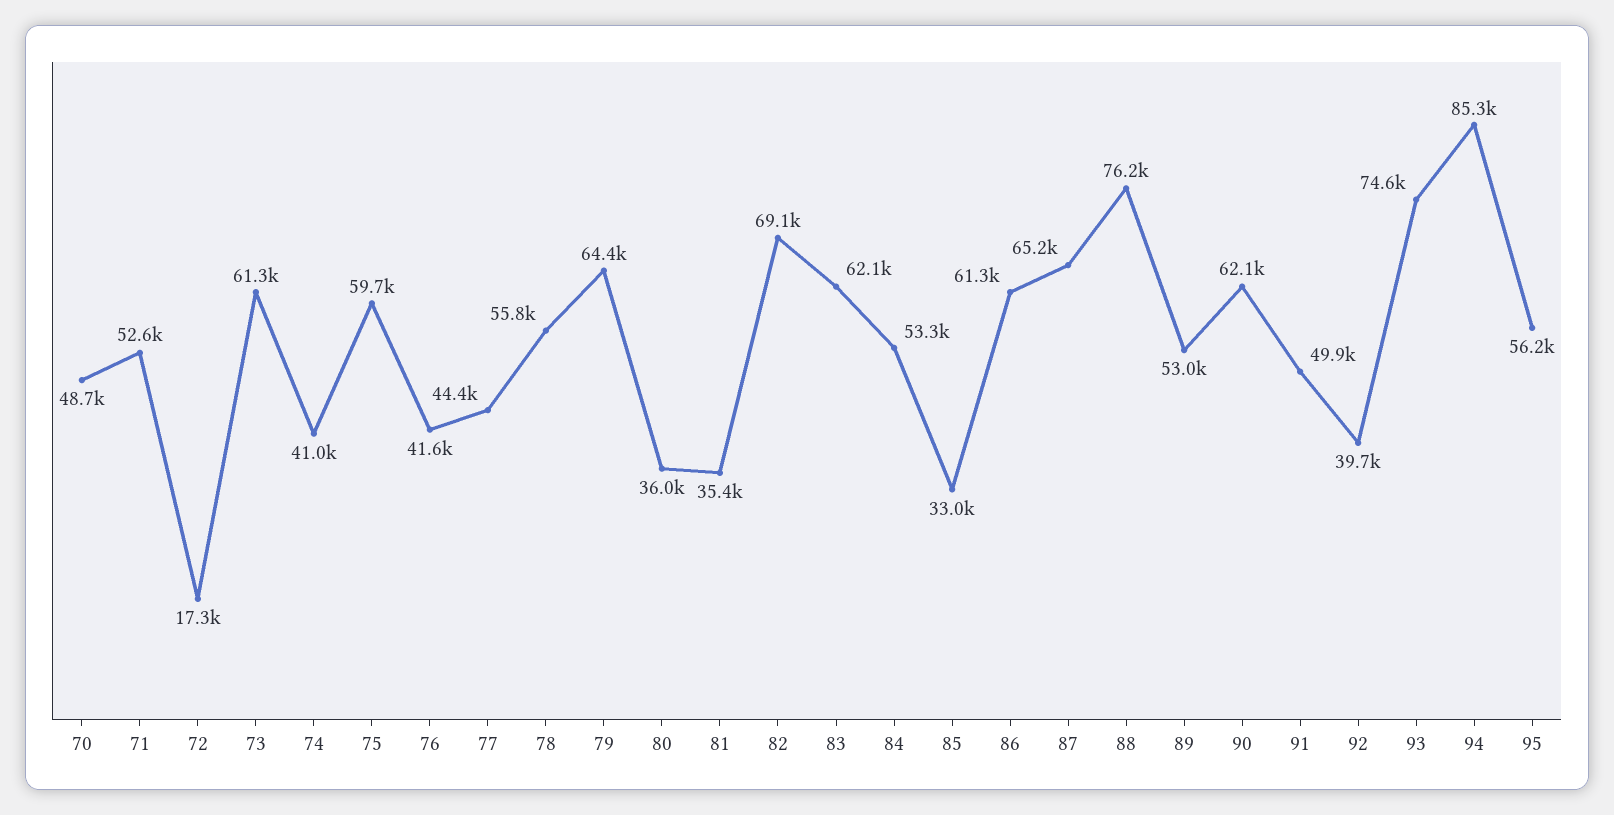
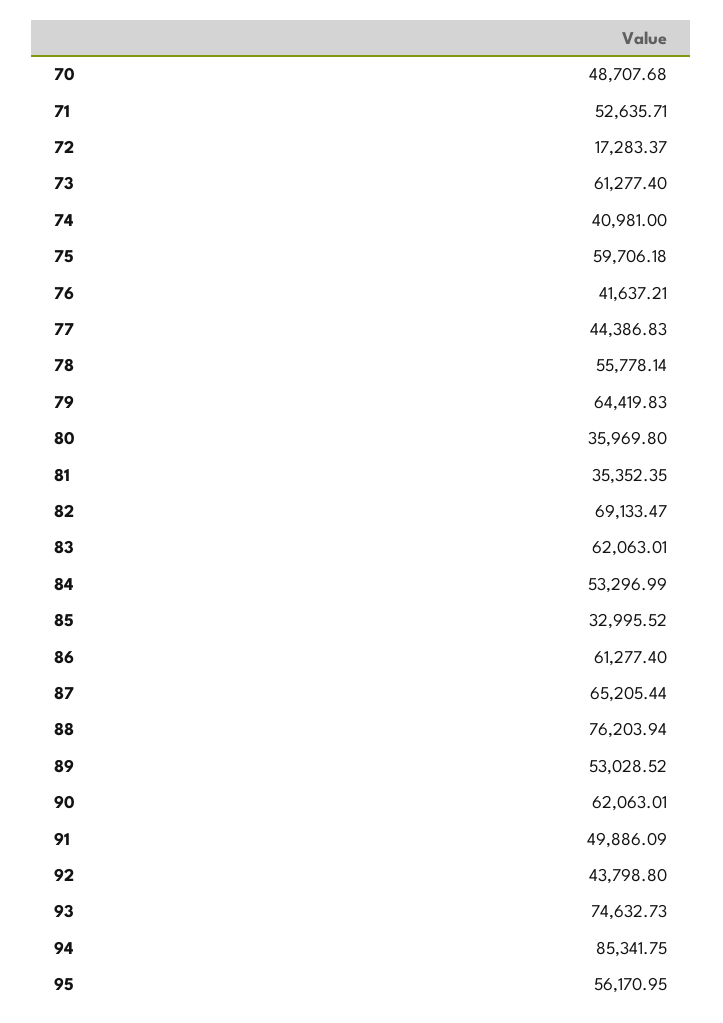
92: 39700 -> 43798.8

